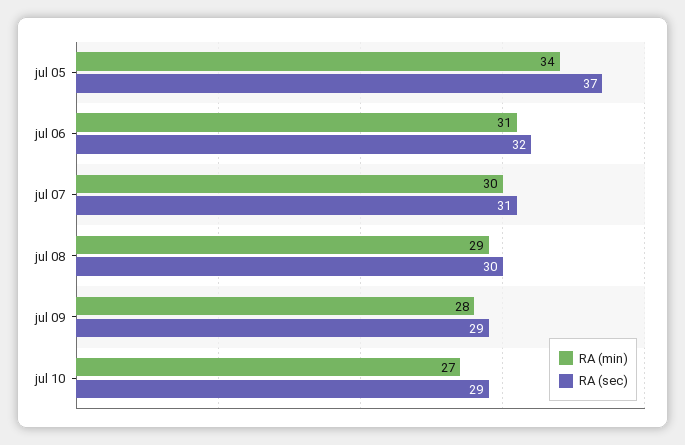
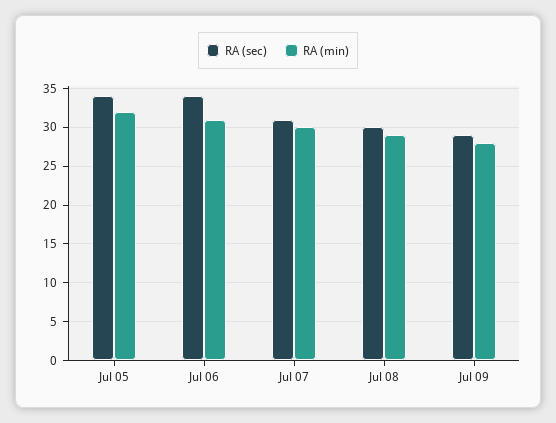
RA (min), jul 05: 34 -> 32
RA (sec), jul 05: 37 -> 34
RA (sec), jul 06: 32 -> 34
RA (min), jul 10: 27 -> none
RA (sec), jul 10: 29 -> none

